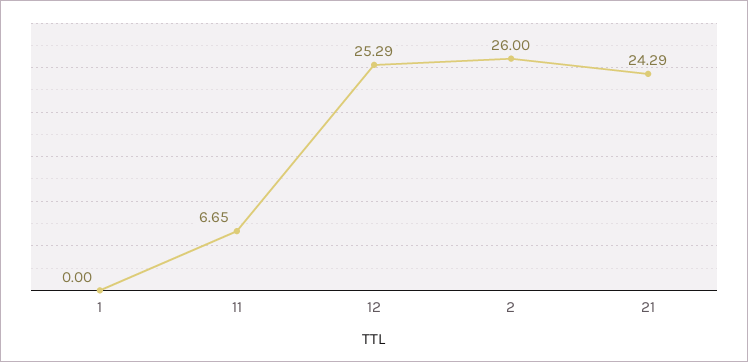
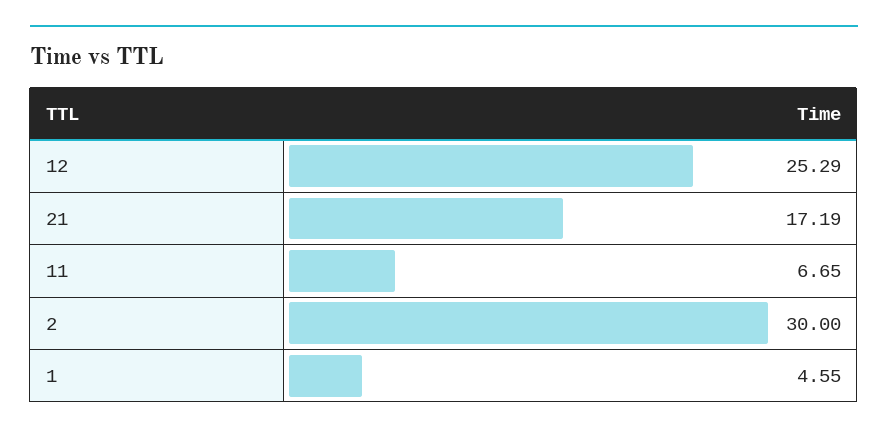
1: 0 -> 4.55
2: 26 -> 30
21: 24.29 -> 17.19

